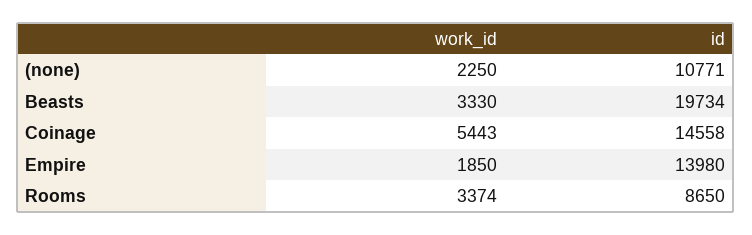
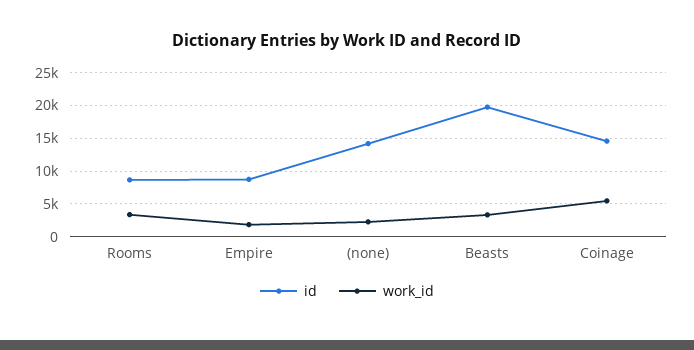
id, (none): 10771 -> 14000
id, Empire: 13980 -> 9000

